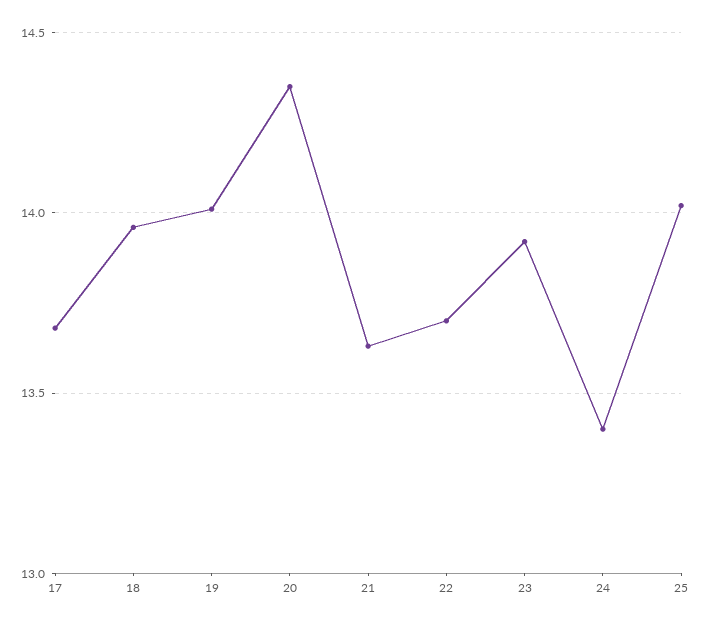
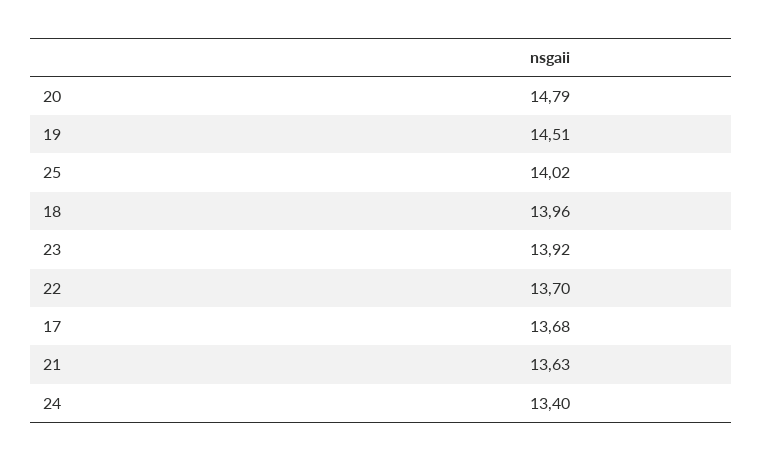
19: 14 -> 14.51
20: 14.35 -> 14.79

